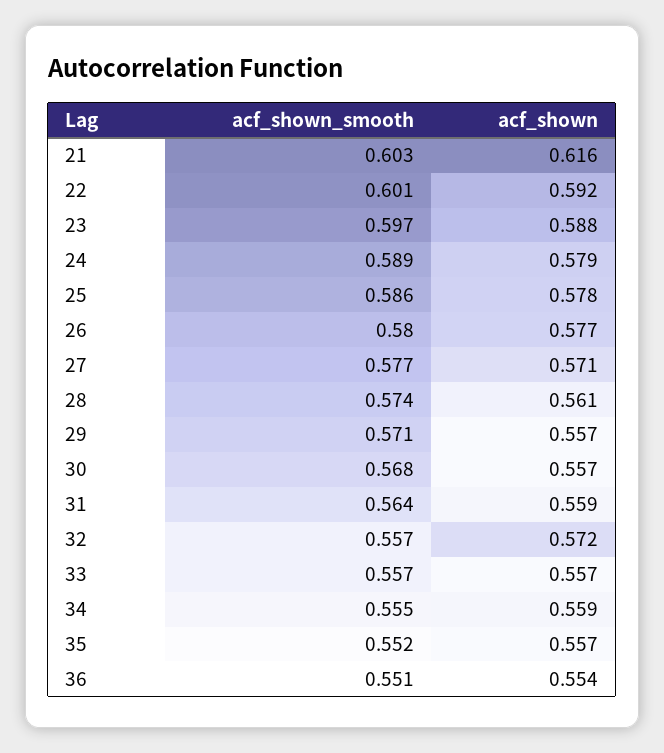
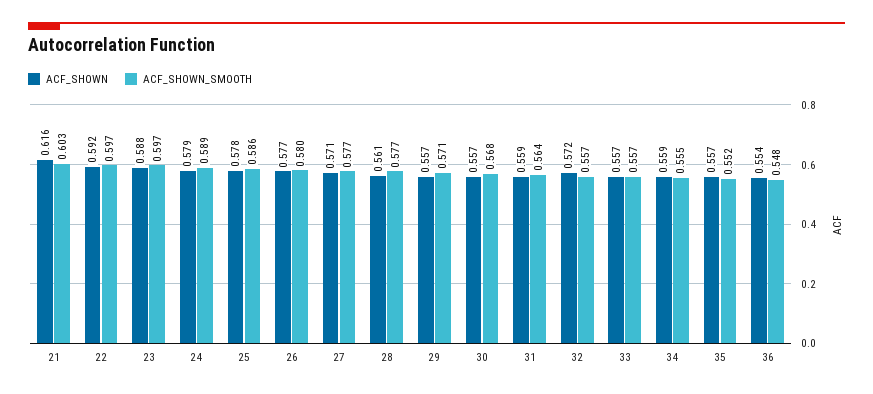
acf_shown_smooth, 22: 0.601 -> 0.597
acf_shown_smooth, 28: 0.574 -> 0.577
acf_shown_smooth, 36: 0.551 -> 0.548

